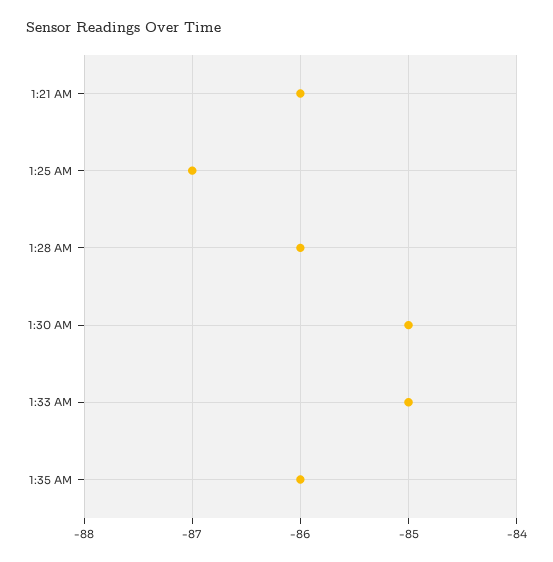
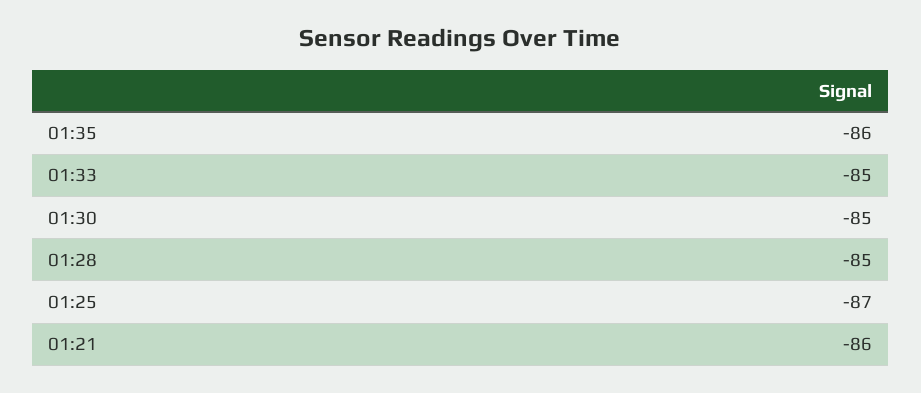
1:28 AM: -86 -> -85

